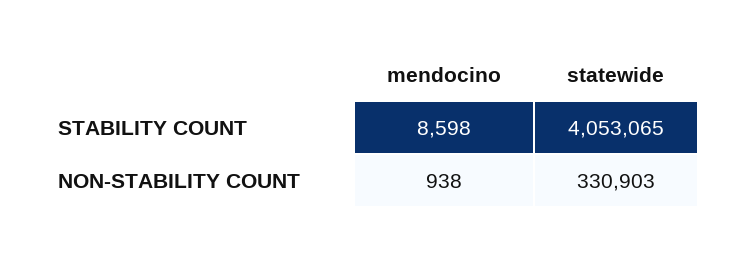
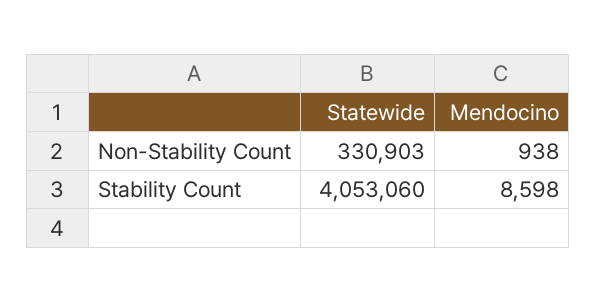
statewide, STABILITY COUNT: 4053065 -> 4053060

